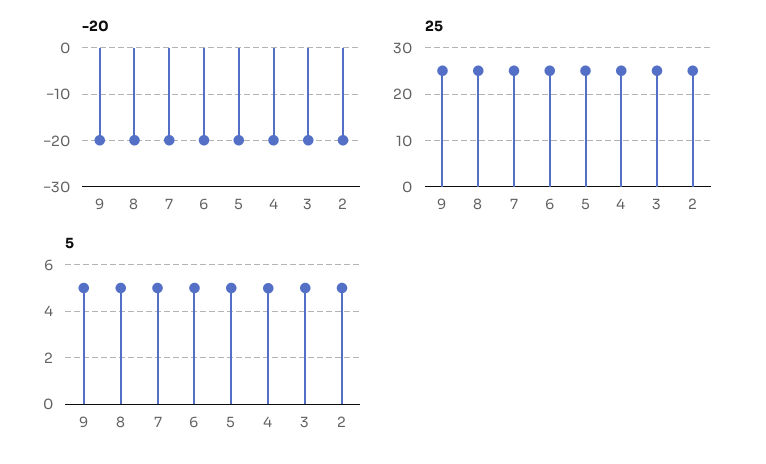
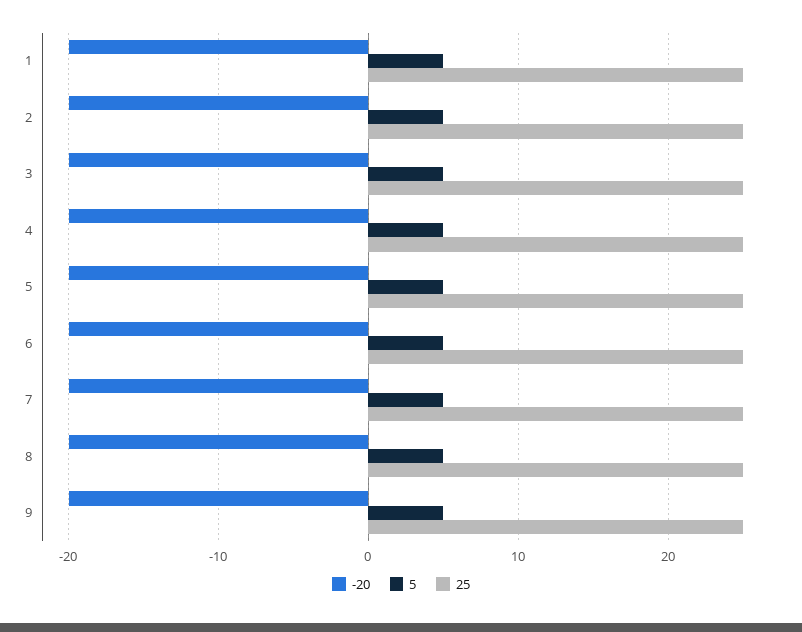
-20, 1: none -> -20
5, 1: none -> 5
25, 1: none -> 25

